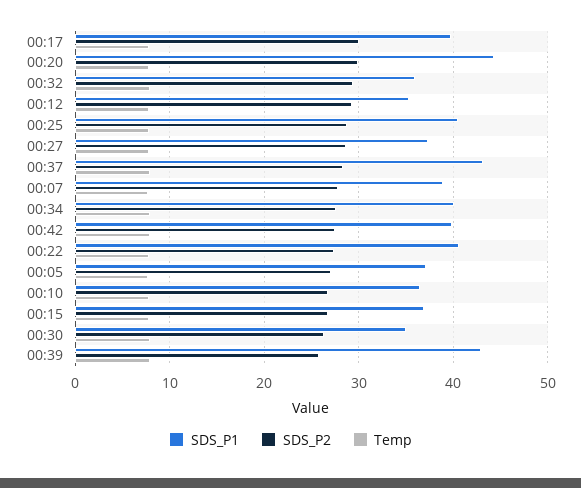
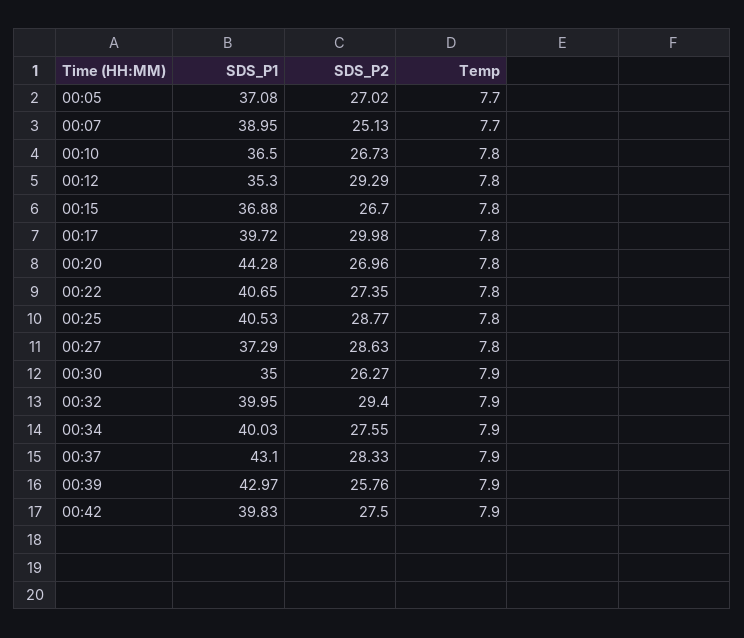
SDS_P2, 00:20: 30 -> 26.96
SDS_P1, 00:32: 36 -> 39.95
SDS_P2, 00:07: 28 -> 25.13

